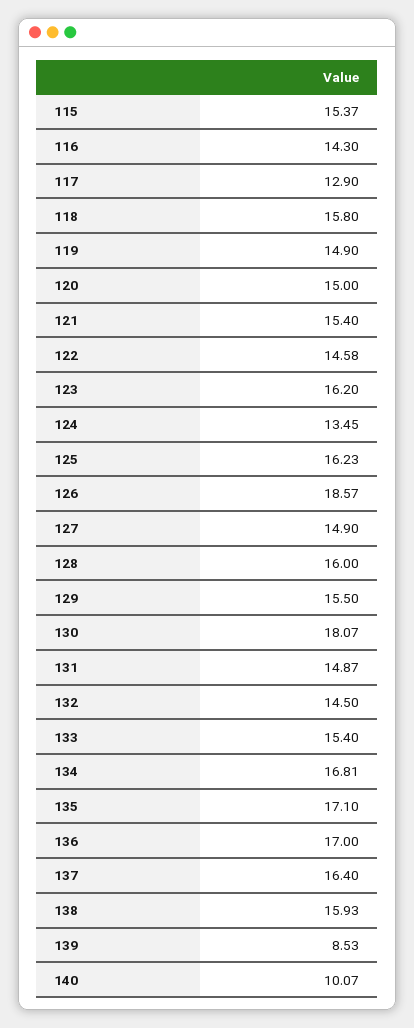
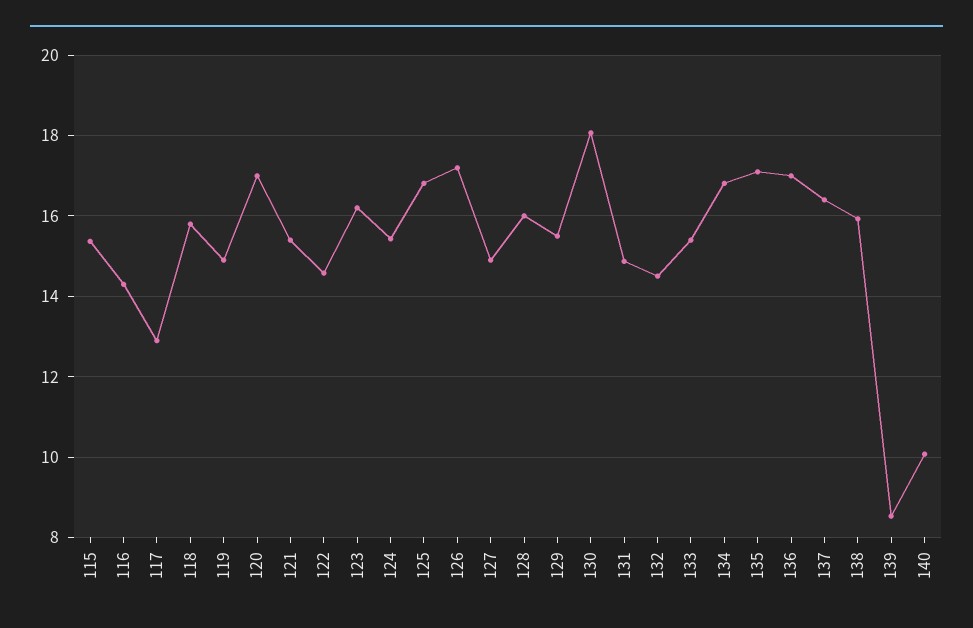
120: 15 -> 17
124: 13.45 -> 15.4
125: 16.23 -> 16.8
126: 18.57 -> 17.2

